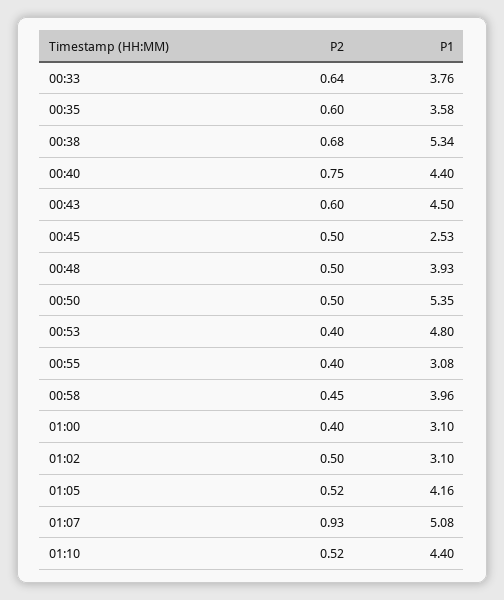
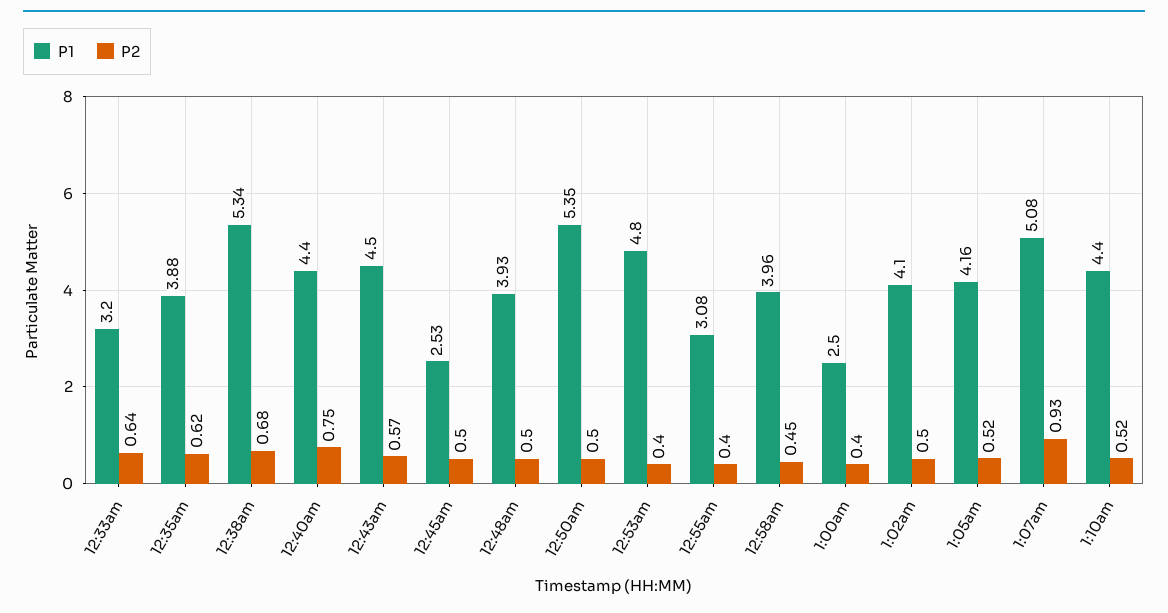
P1, 00:33: 3.76 -> 3.2
P2, 00:35: 0.6 -> 0.62
P1, 00:35: 3.58 -> 3.88
P2, 00:43: 0.6 -> 0.57
P1, 01:00: 3.1 -> 2.5
P1, 01:02: 3.1 -> 4.1

